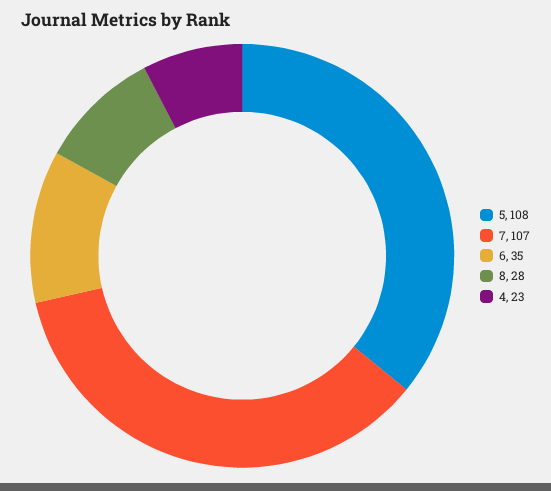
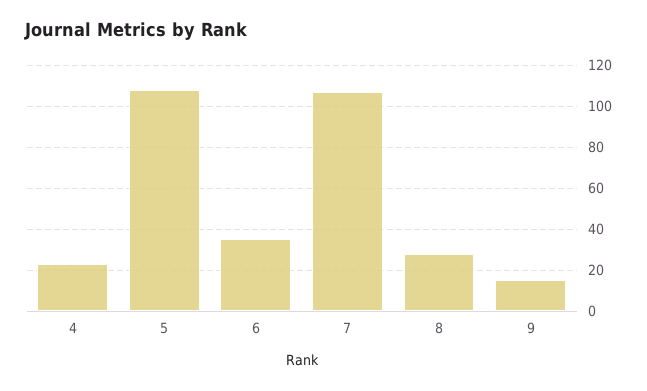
9: none -> 15

